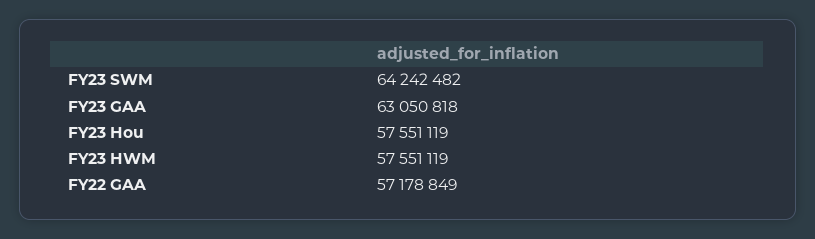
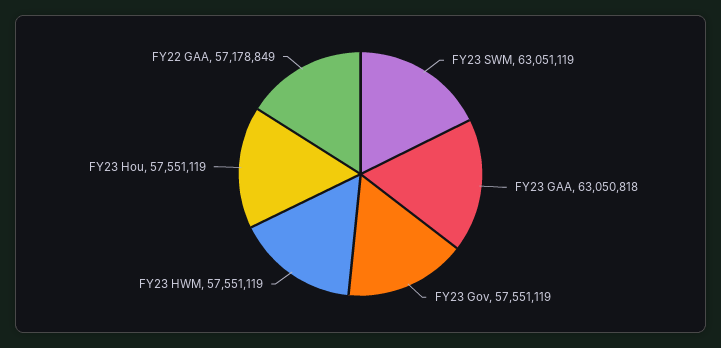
FY23 SWM: 64242482 -> 63051119
FY23 Gov: none -> 57551119

